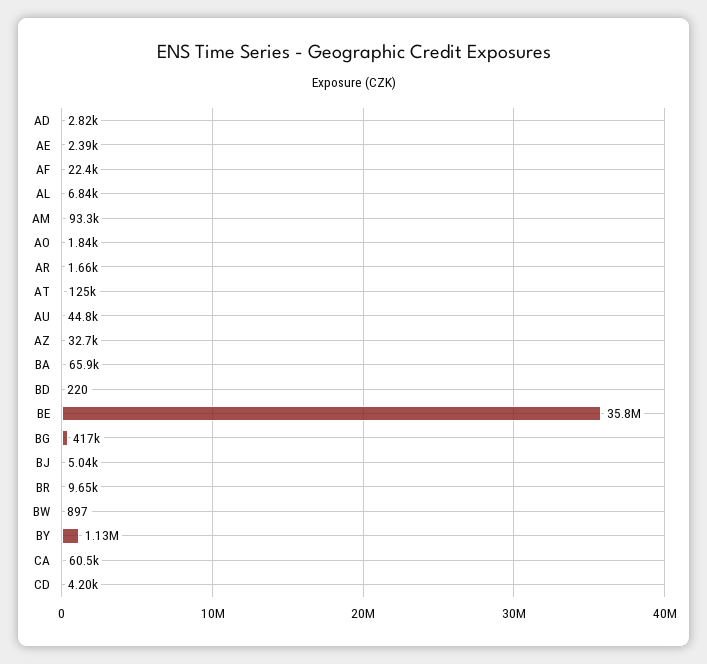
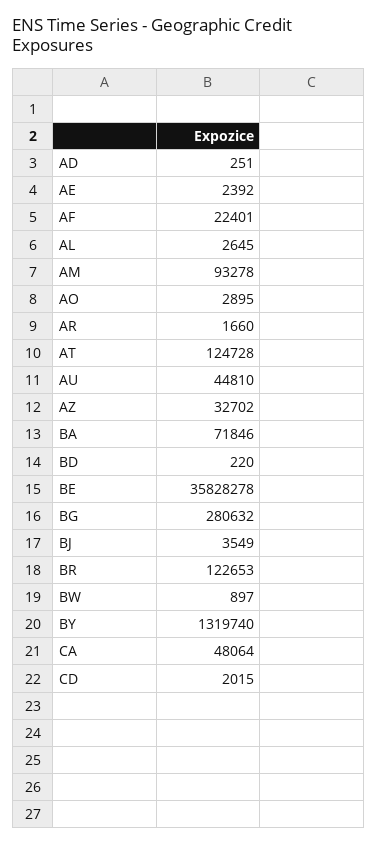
AD: 2820 -> 251
AL: 6840 -> 2645
AO: 1840 -> 2895
BA: 65900 -> 71846
BG: 417000 -> 280632
BJ: 5040 -> 3549
BR: 9650 -> 122653
BY: 1130000 -> 1319740
CA: 60500 -> 48064
CD: 4200 -> 2015

